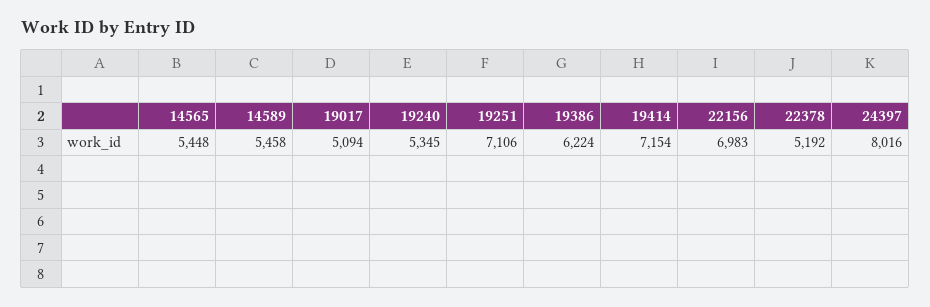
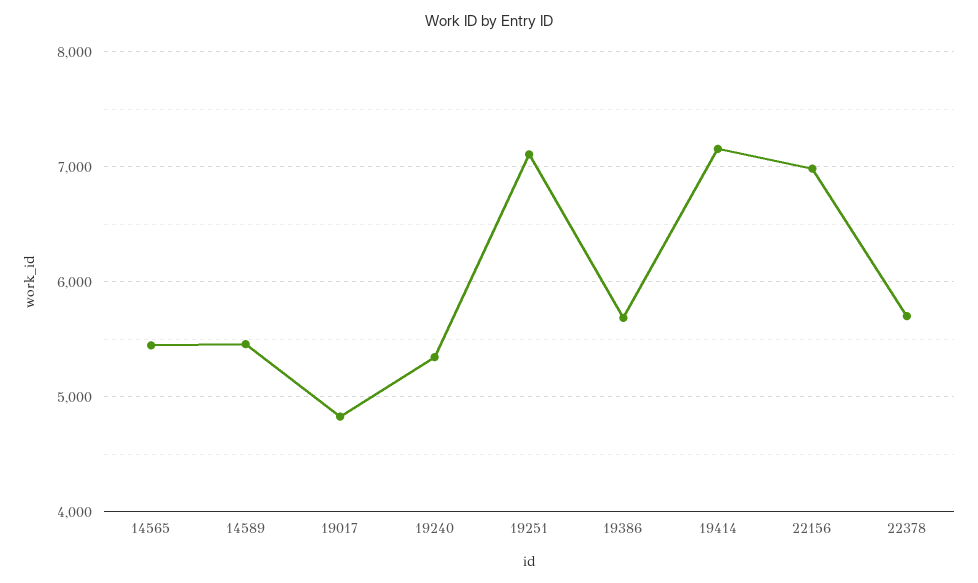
19017: 5094 -> 4800
19386: 6224 -> 5700
22378: 5192 -> 5700
24397: 8016 -> none

